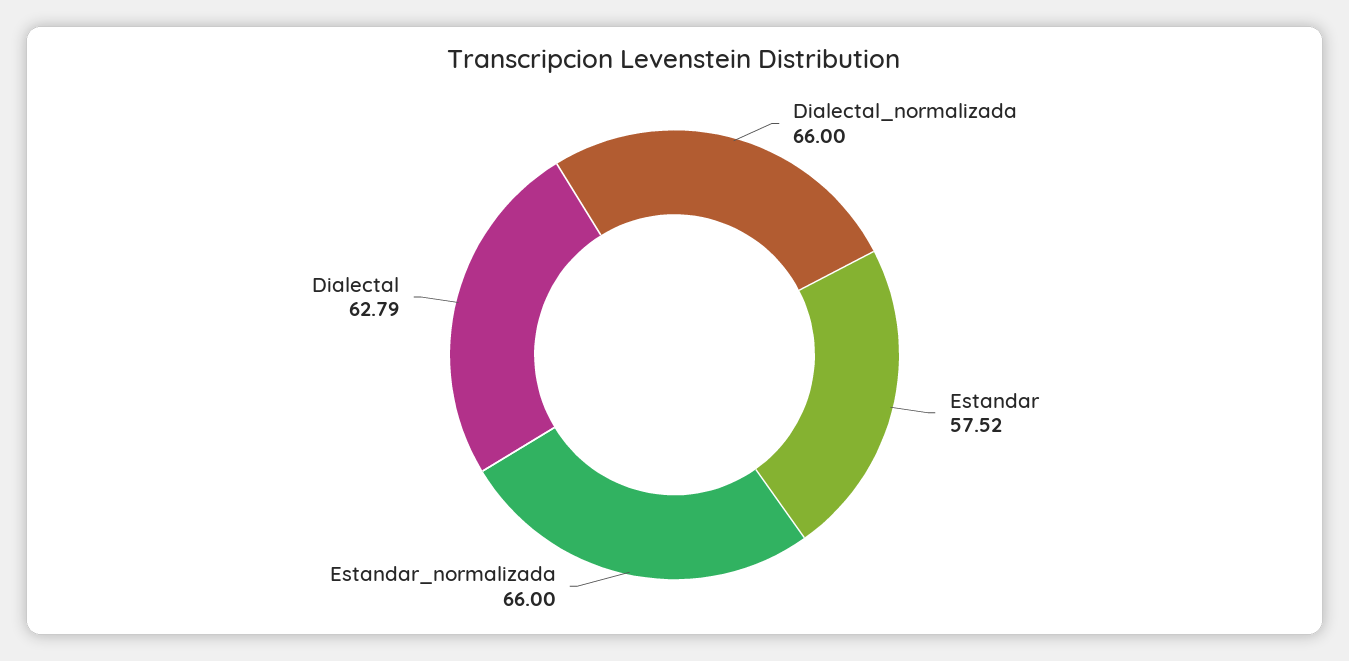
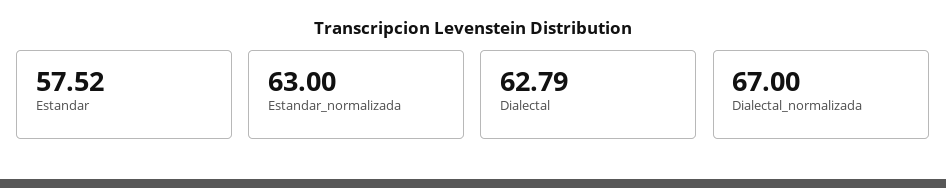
Dialectal_normalizada: 66 -> 67
Estandar_normalizada: 66 -> 63

